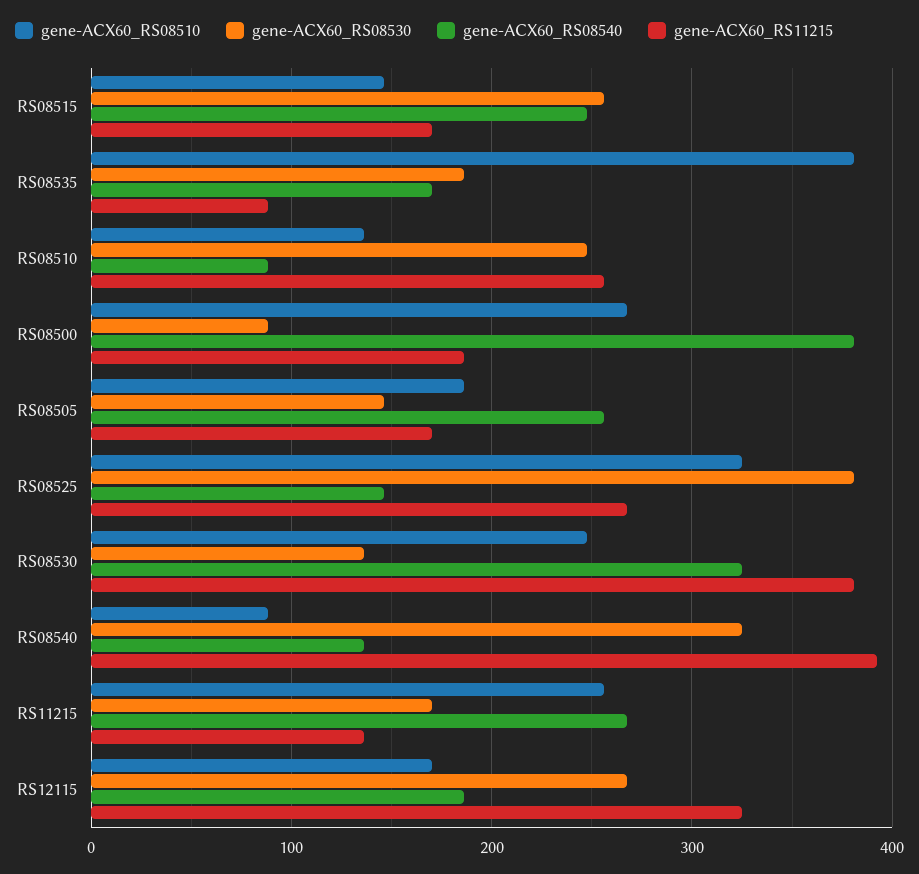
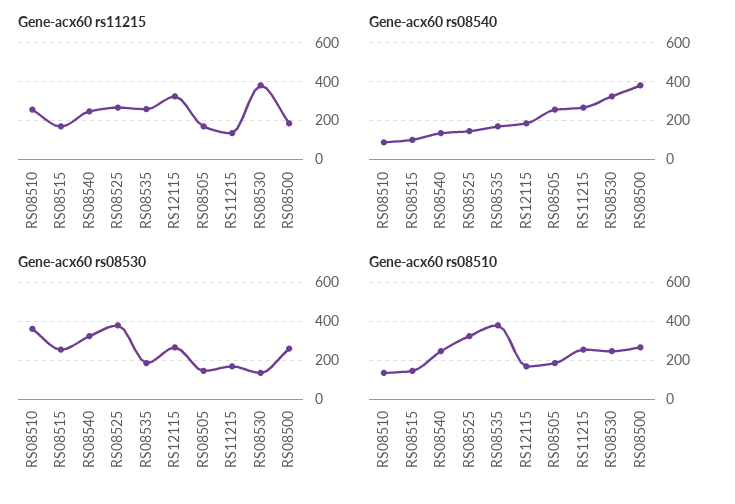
gene-ACX60_RS08540, RS08515: 250 -> 100
gene-ACX60_RS11215, RS08535: 90 -> 250
gene-ACX60_RS08530, RS08510: 250 -> 350
gene-ACX60_RS08530, RS08500: 90 -> 250
gene-ACX60_RS08510, RS08540: 90 -> 250
gene-ACX60_RS11215, RS08540: 390 -> 250

